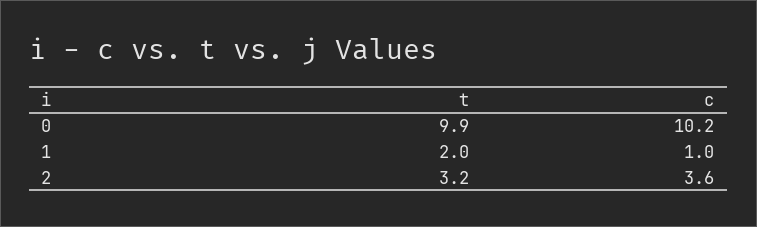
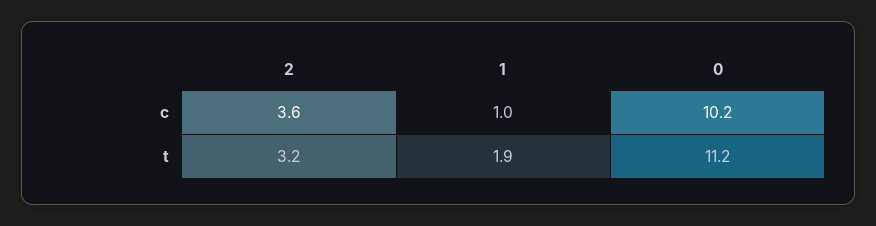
t, 0: 9.9 -> 11.2
t, 1: 2 -> 1.9

